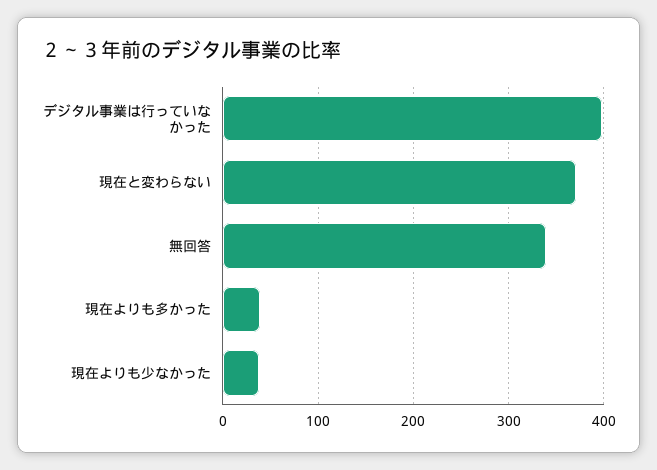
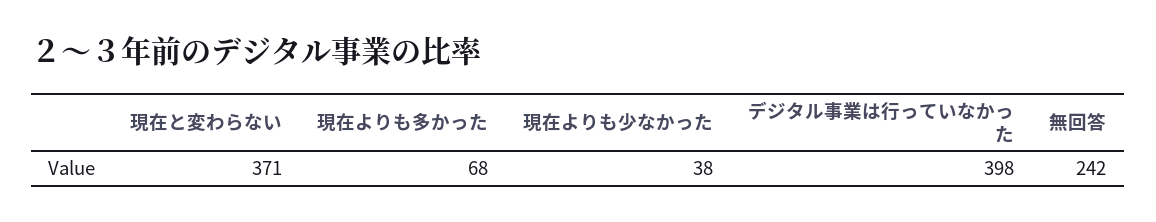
無回答: 340 -> 242
現在よりも多かった: 40 -> 68

